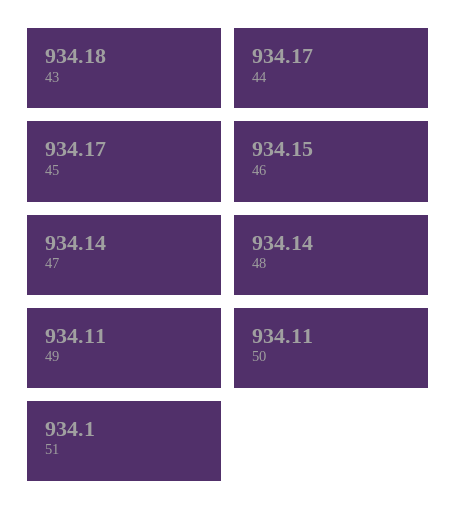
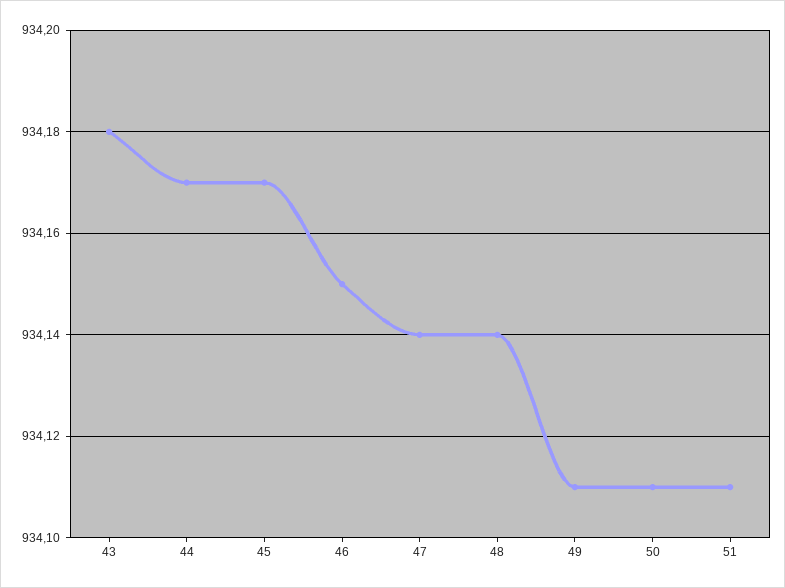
51: 934.1 -> 934.11

